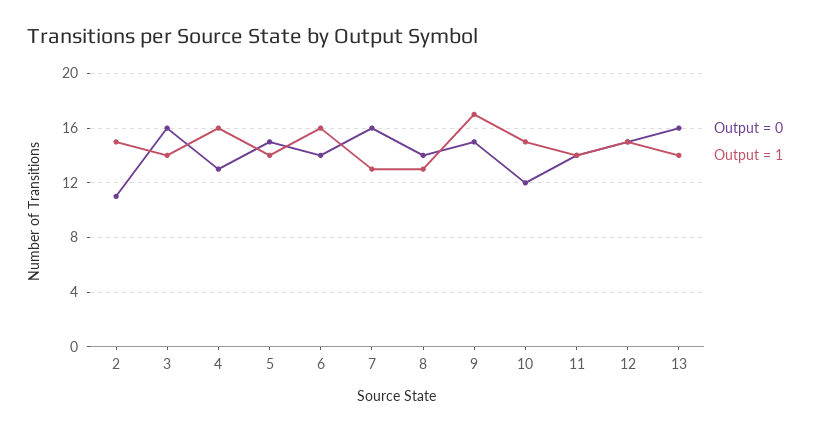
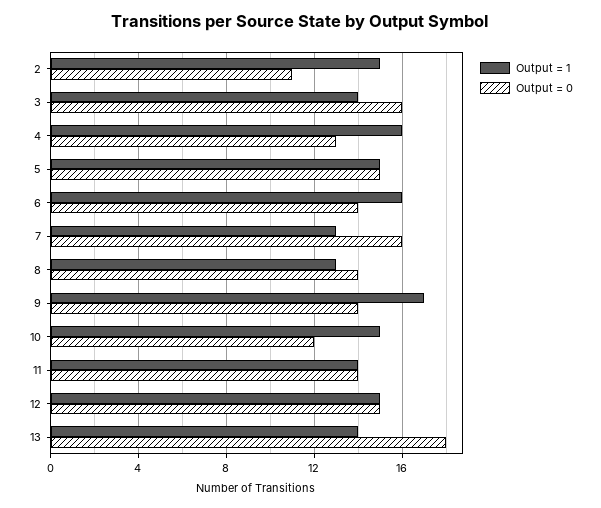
Output = 1, 5: 14 -> 15
Output = 0, 9: 15 -> 14
Output = 0, 13: 16 -> 18

